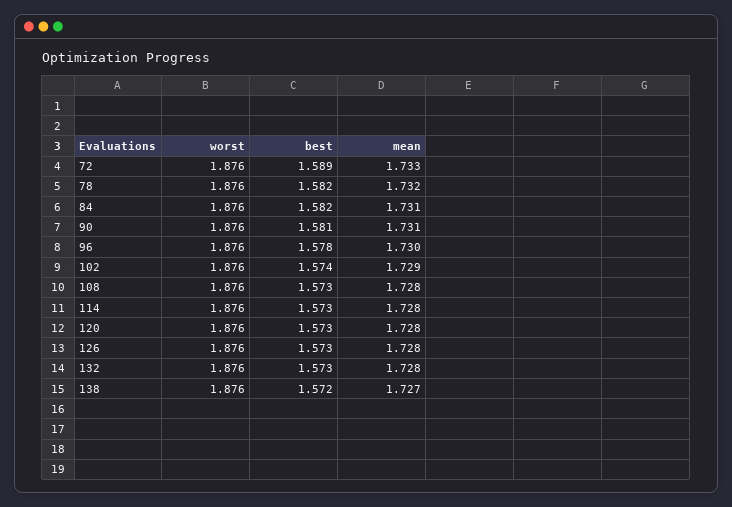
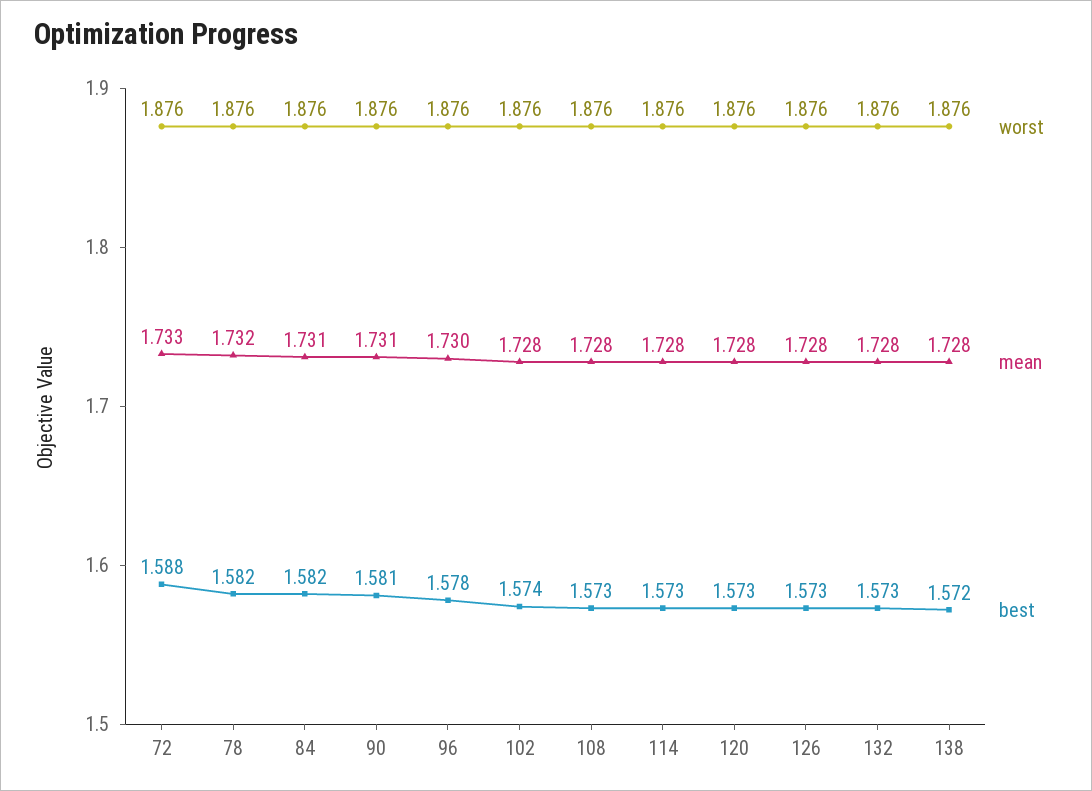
best, 72: 1.589 -> 1.588
mean, 102: 1.729 -> 1.728
mean, 138: 1.727 -> 1.728

